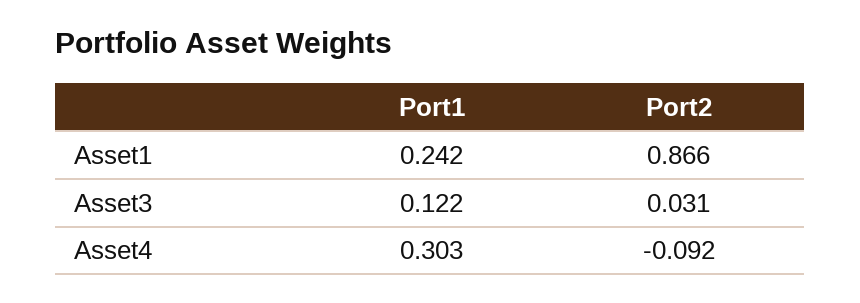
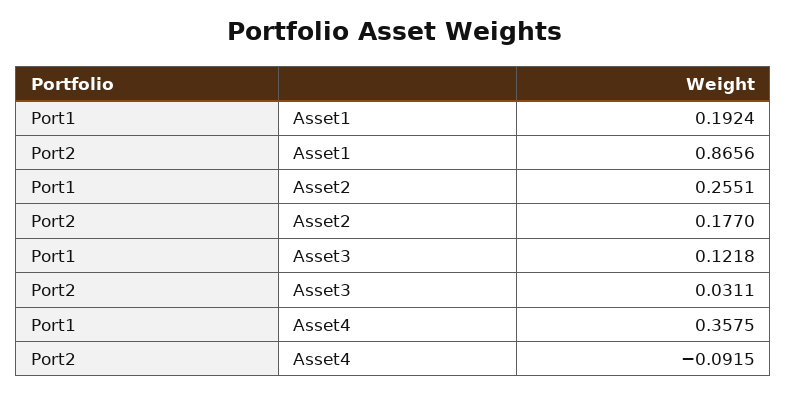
Port1, Asset1: 0.242 -> 0.1924
Port1, Asset4: 0.303 -> 0.3575
Port1, Asset2: none -> 0.2551
Port2, Asset2: none -> 0.177

